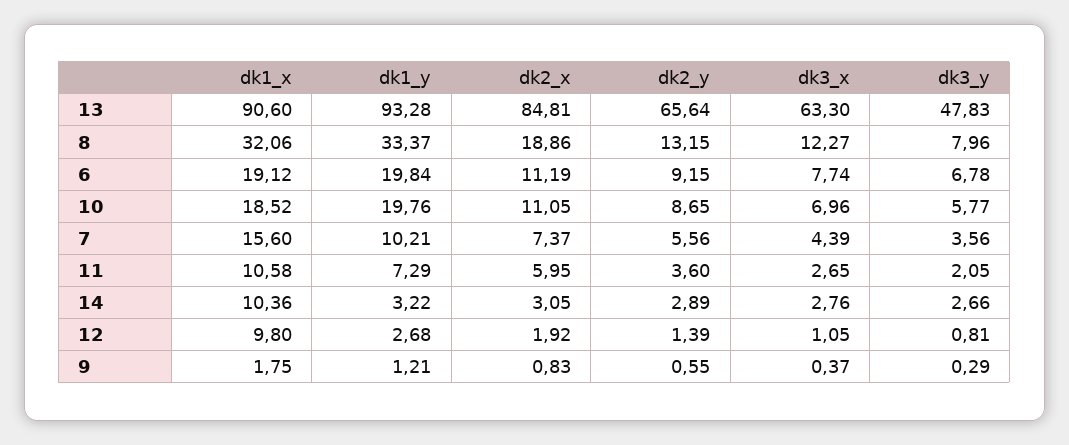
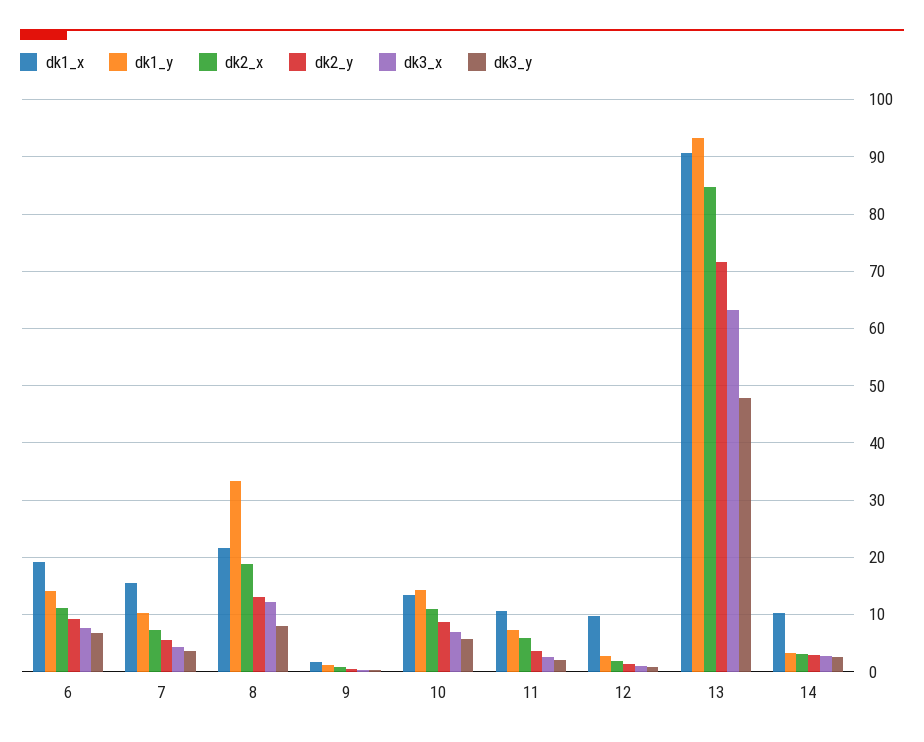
dk2_y, 13: 65.64 -> 72
dk1_x, 8: 32.06 -> 22
dk1_y, 6: 19.84 -> 14
dk1_x, 10: 18.52 -> 14
dk1_y, 10: 19.76 -> 14

